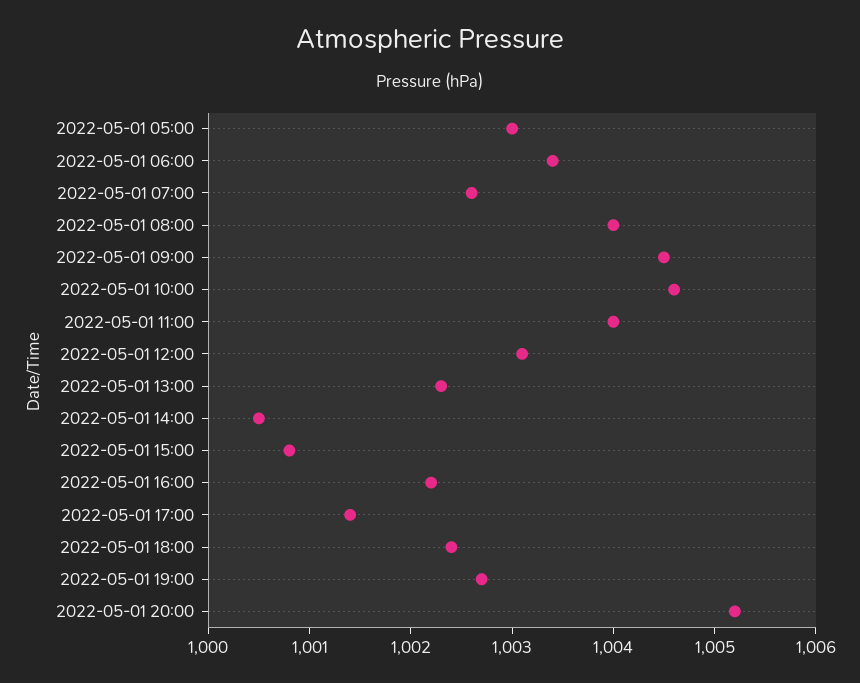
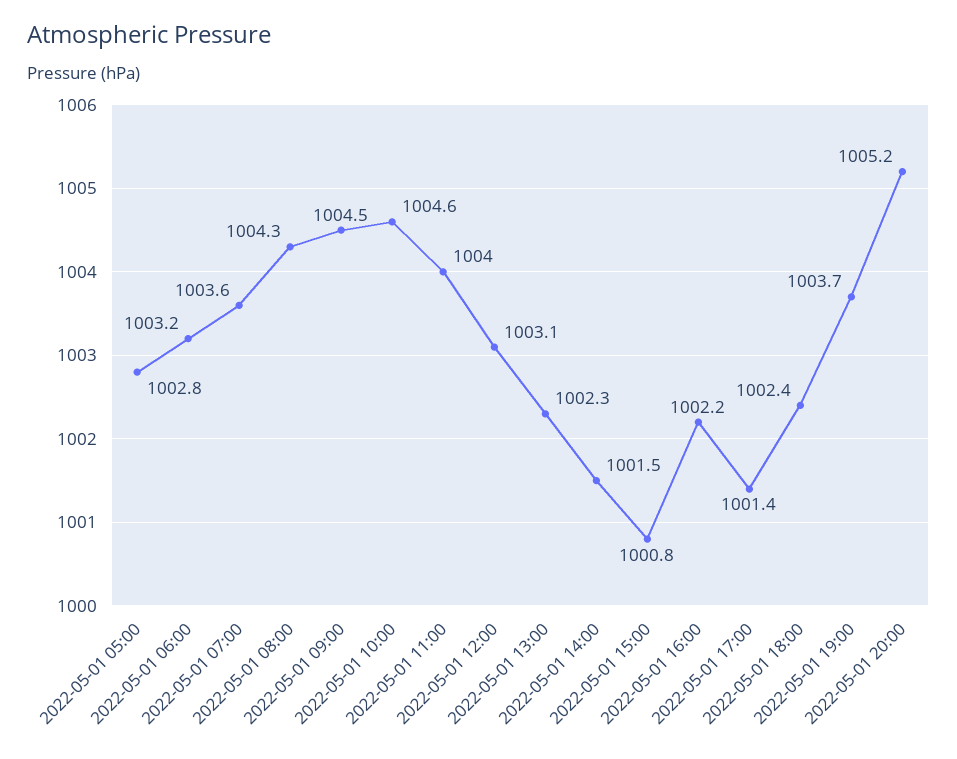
2022-05-01 05:00: 1003 -> 1002.8
2022-05-01 06:00: 1003.4 -> 1003.2
2022-05-01 07:00: 1002.6 -> 1003.6
2022-05-01 08:00: 1004 -> 1004.3
2022-05-01 14:00: 1000.5 -> 1001.5
2022-05-01 19:00: 1002.7 -> 1003.7

